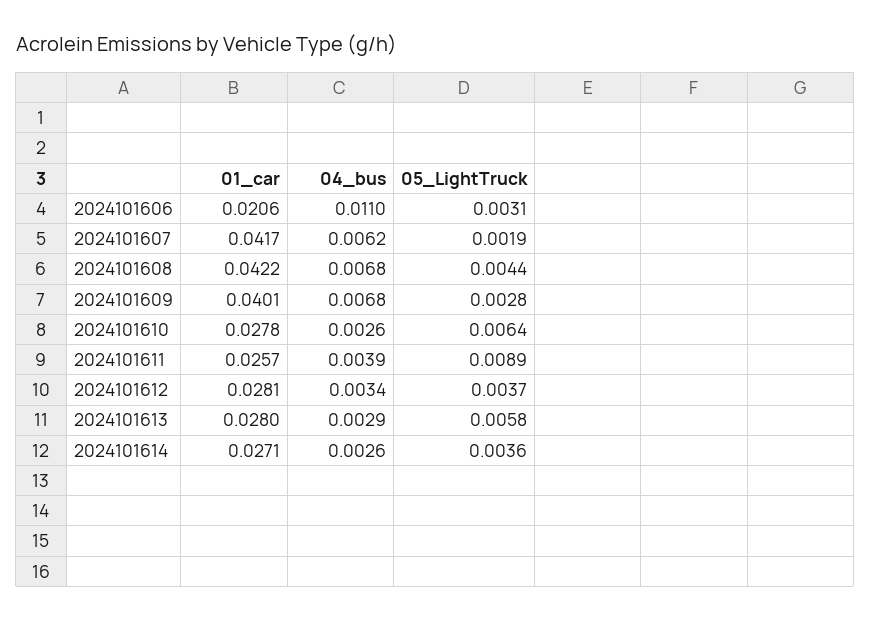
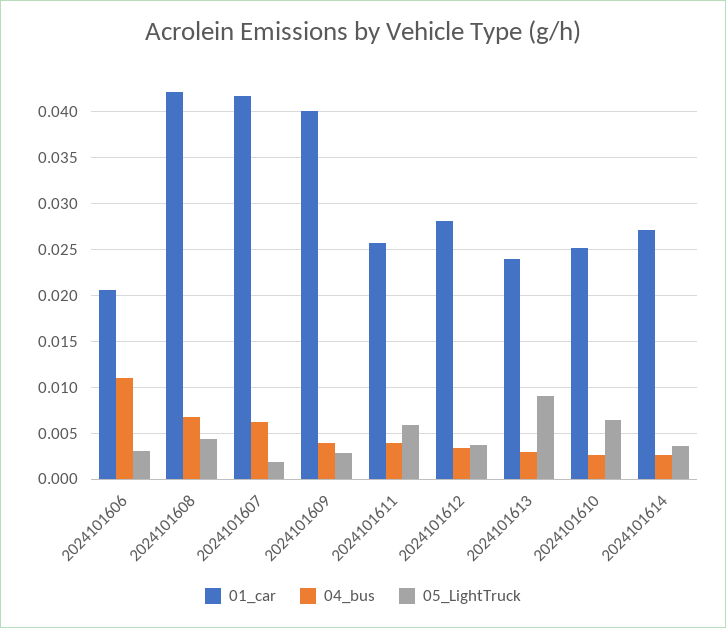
04_bus, 2024101609: 0.0068 -> 0.004
01_car, 2024101610: 0.0278 -> 0.025
05_LightTruck, 2024101611: 0.0089 -> 0.006
01_car, 2024101613: 0.028 -> 0.024
05_LightTruck, 2024101613: 0.0058 -> 0.009

